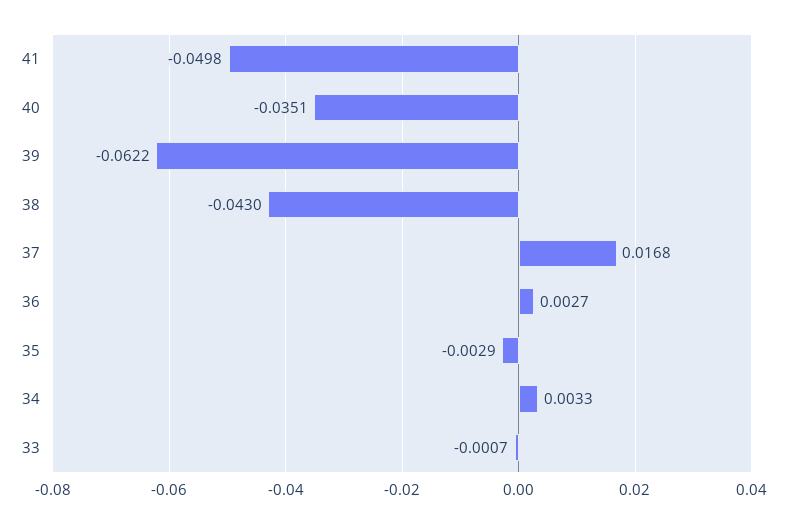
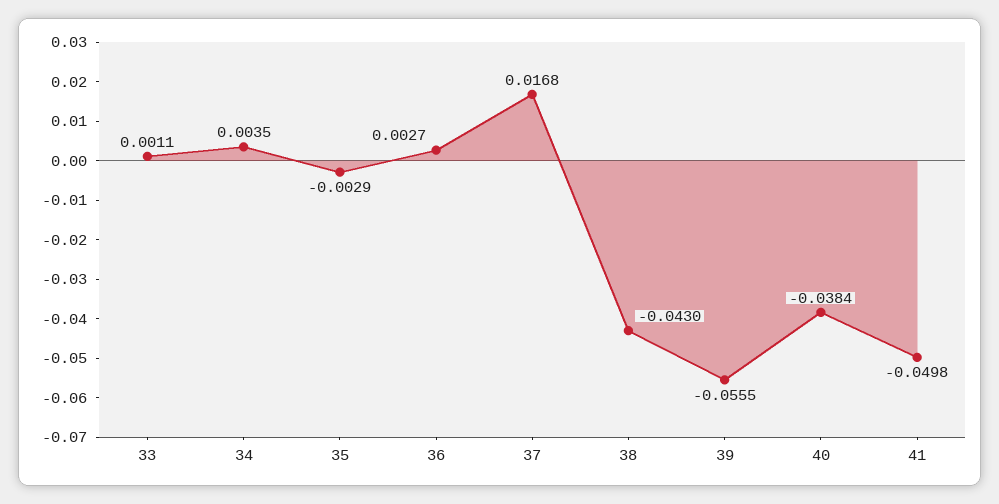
40: -0.0351 -> -0.0384
39: -0.0622 -> -0.0555
34: 0.0033 -> 0.0035
33: -0.0007 -> 0.0011

